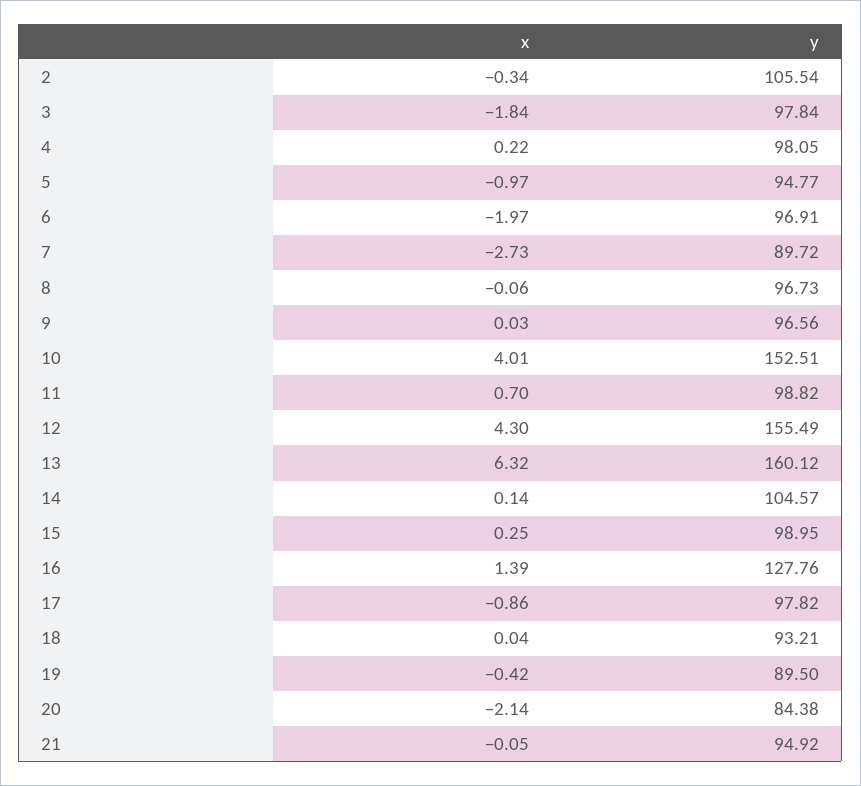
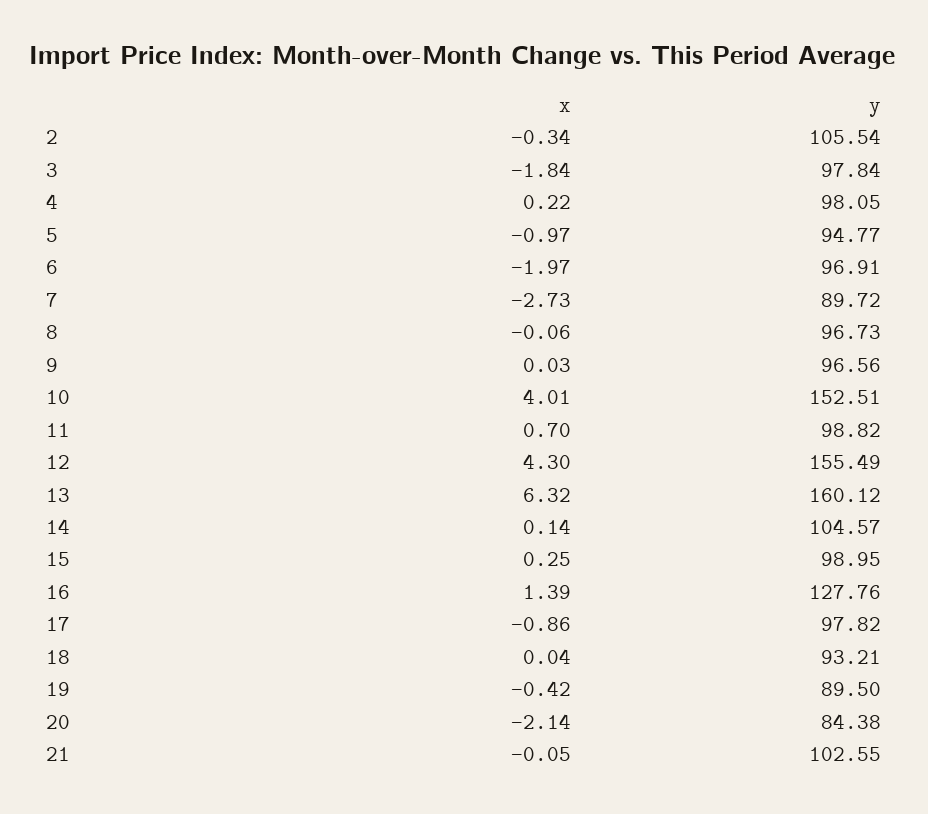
y, 21: 94.92 -> 102.55

